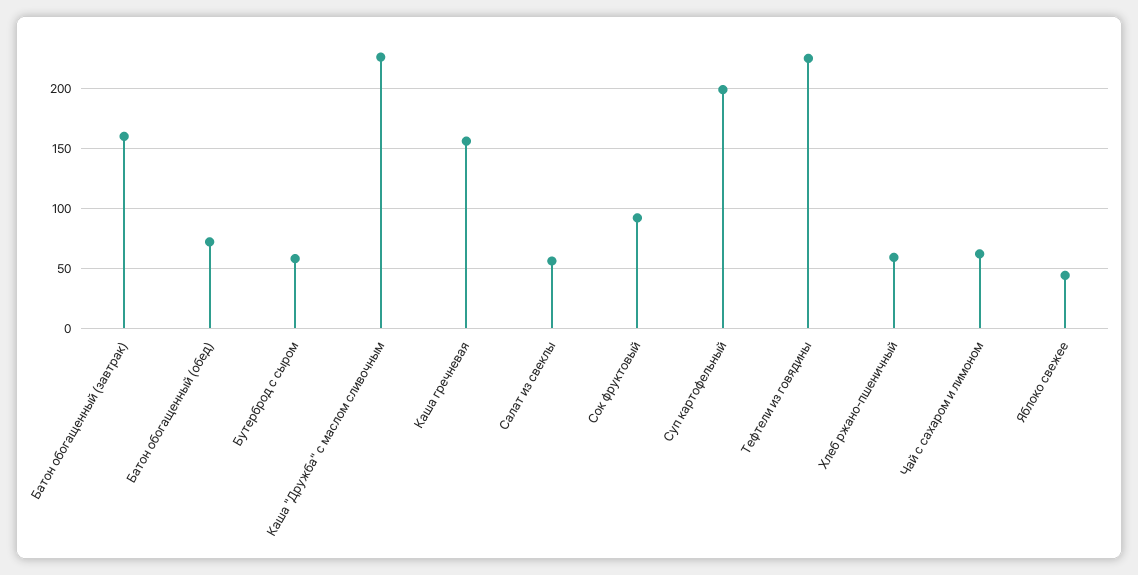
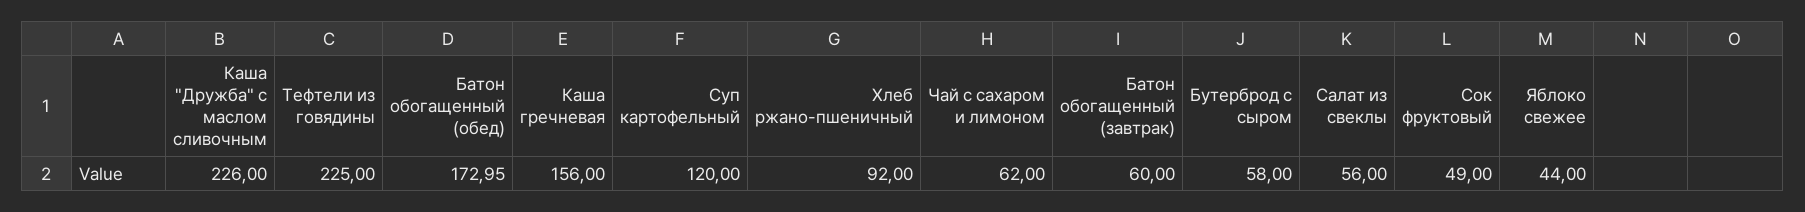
Батон обогащенный (завтрак): 160 -> 60
Батон обогащенный (обед): 70 -> 172.95
Сок фруктовый: 90 -> 49
Суп картофельный: 200 -> 120
Хлеб ржано-пшеничный: 60 -> 92

